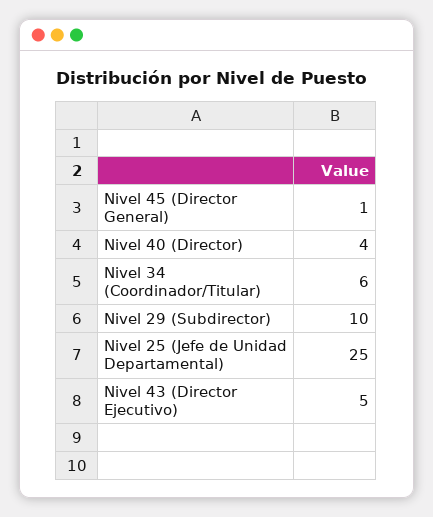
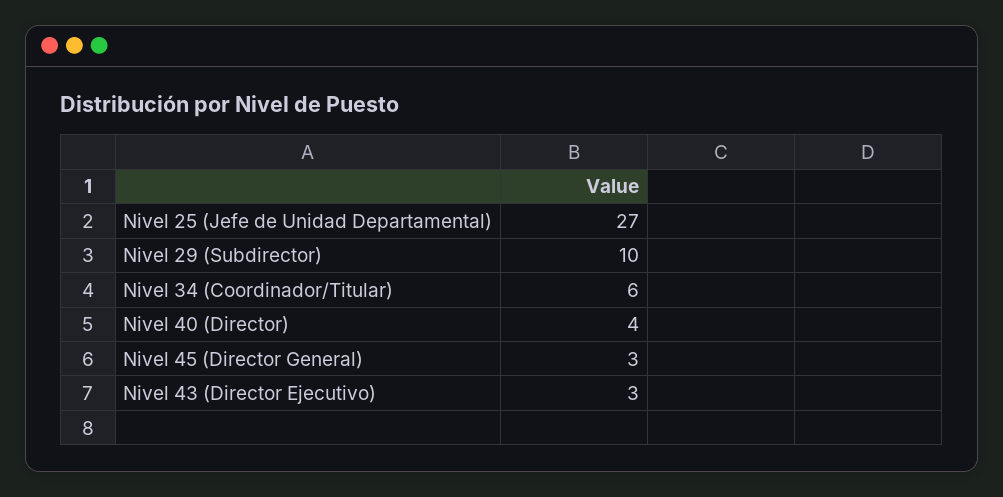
Nivel 45 (Director General): 1 -> 3
Nivel 25 (Jefe de Unidad Departamental): 25 -> 27
Nivel 43 (Director Ejecutivo): 5 -> 3

